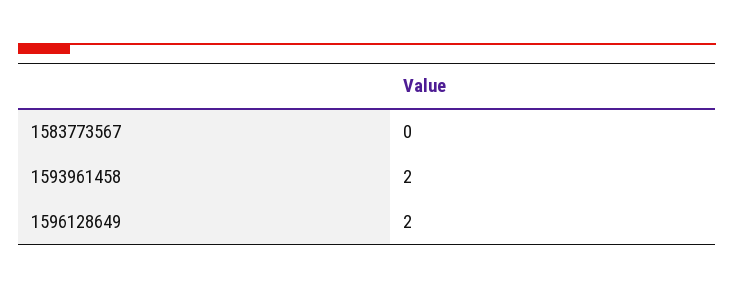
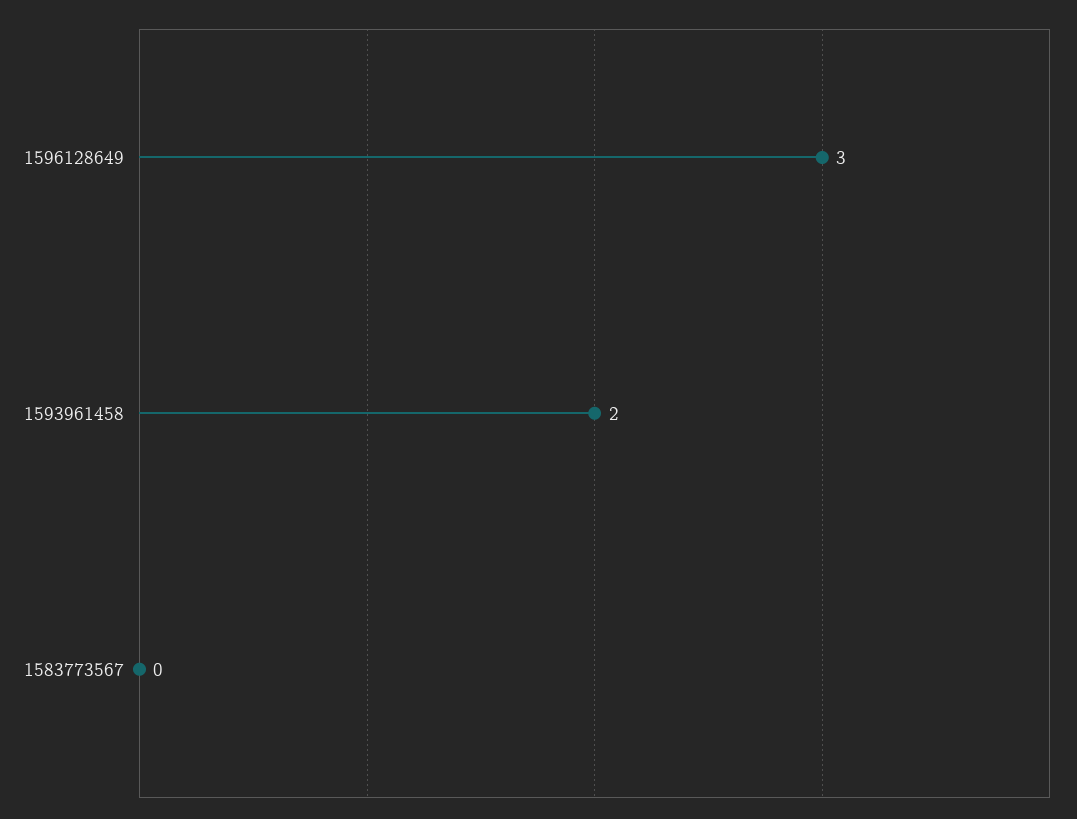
1596128649: 2 -> 3

